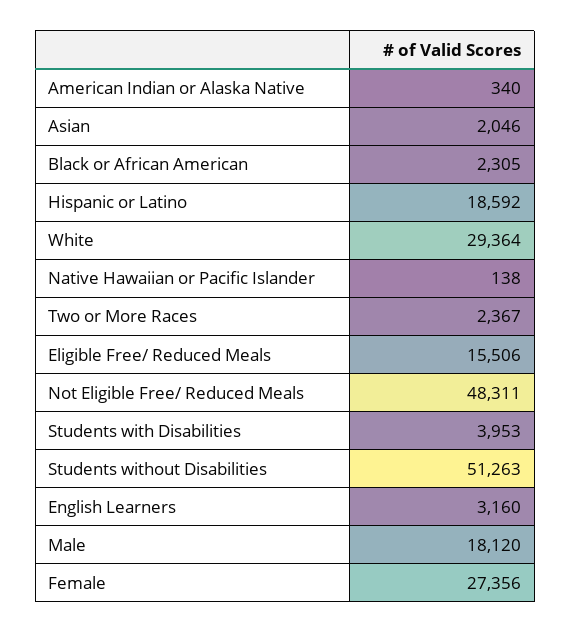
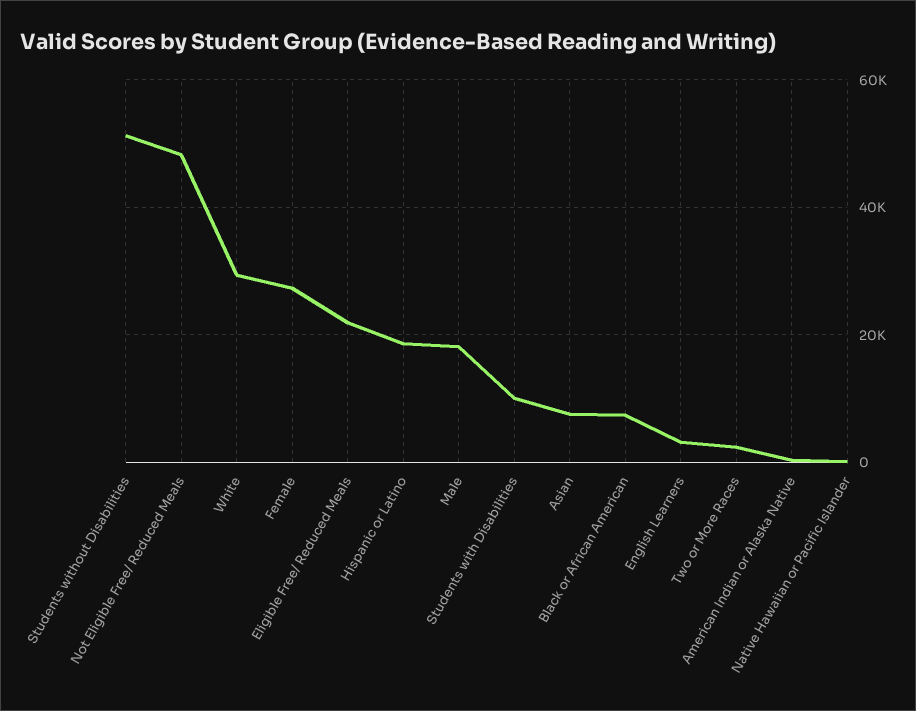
Asian: 2046 -> 8000
Black or African American: 2305 -> 8000
Eligible Free/ Reduced Meals: 15506 -> 22000
Students with Disabilities: 3953 -> 10000

